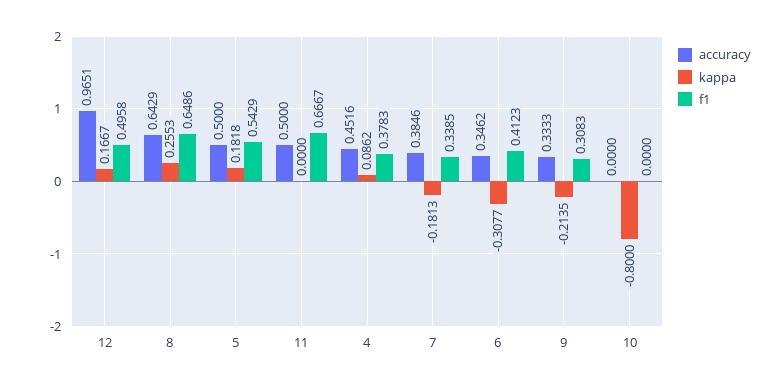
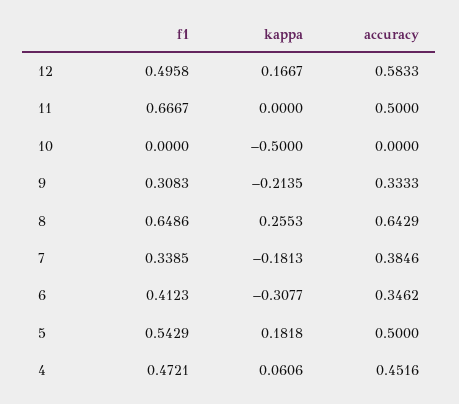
accuracy, 12: 0.9651 -> 0.5833
kappa, 4: 0.0862 -> 0.0606
f1, 4: 0.3783 -> 0.4721
kappa, 10: -0.8 -> -0.5

